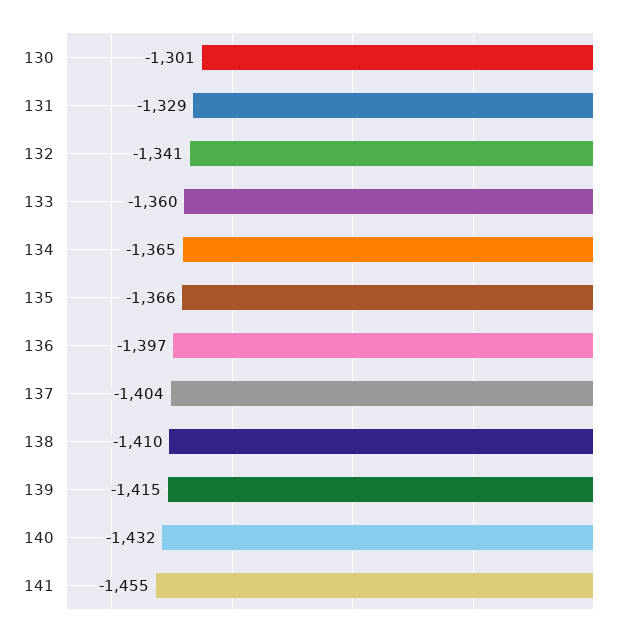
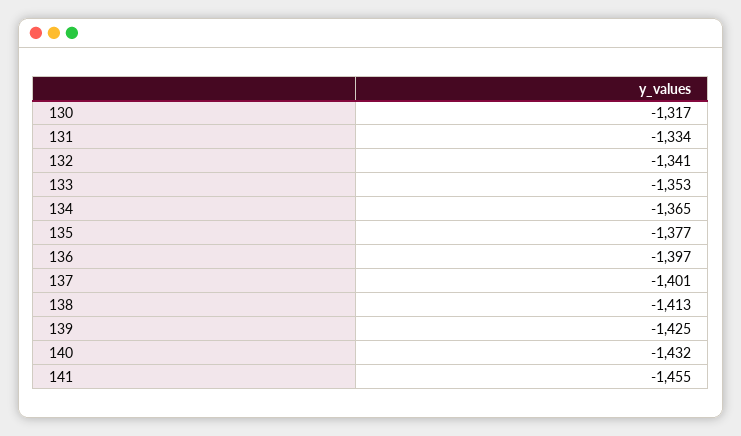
130: -1301 -> -1317
131: -1329 -> -1334
133: -1360 -> -1353
135: -1366 -> -1377
137: -1404 -> -1401
138: -1410 -> -1413
139: -1415 -> -1425

